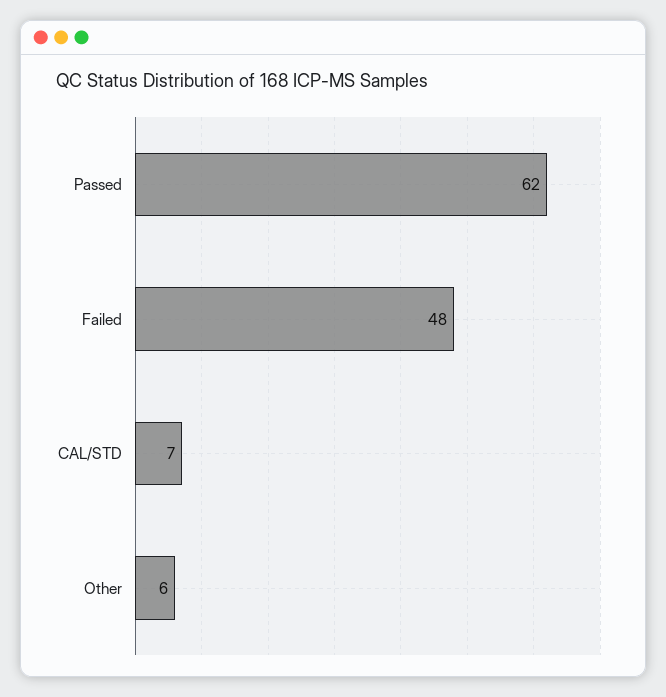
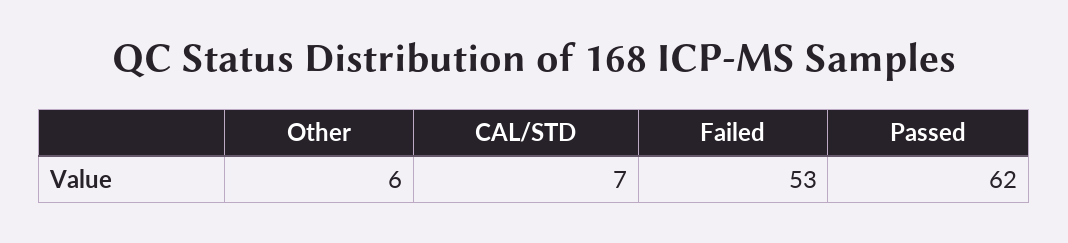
Failed: 48 -> 53

